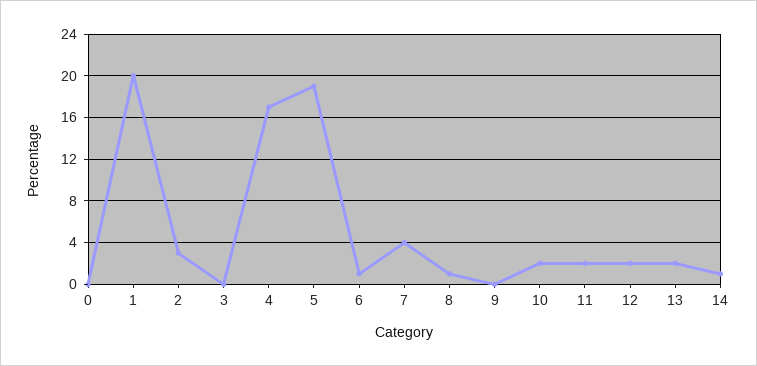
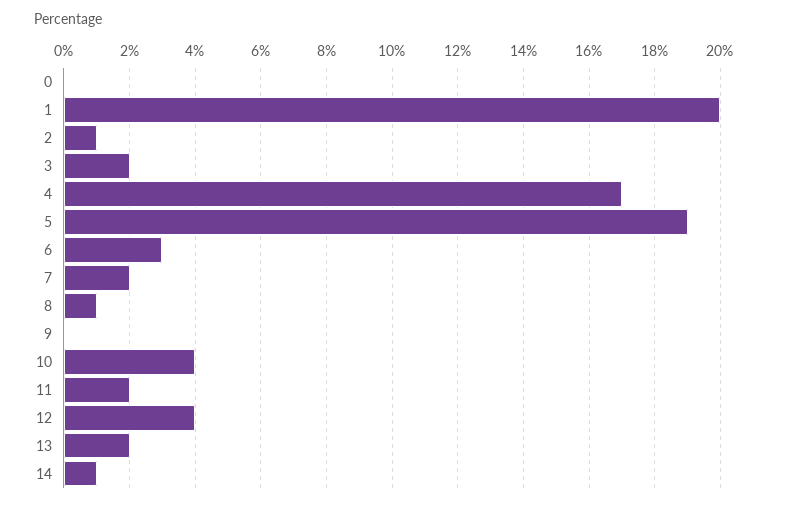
2: 3 -> 1
3: 0 -> 2
6: 1 -> 3
7: 4 -> 2
10: 2 -> 4
12: 2 -> 4

